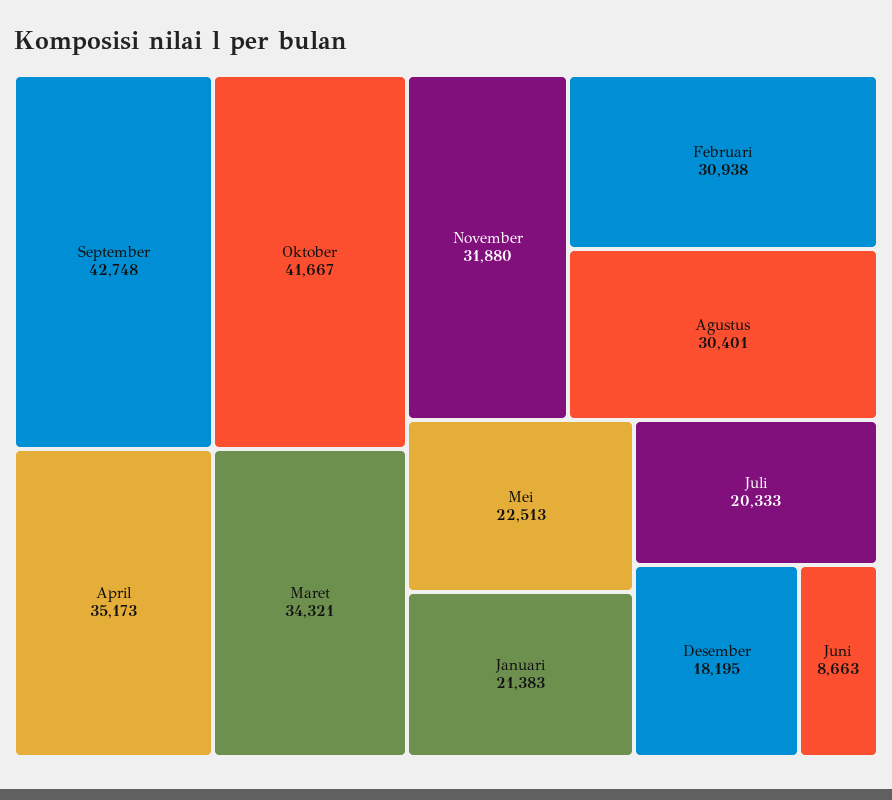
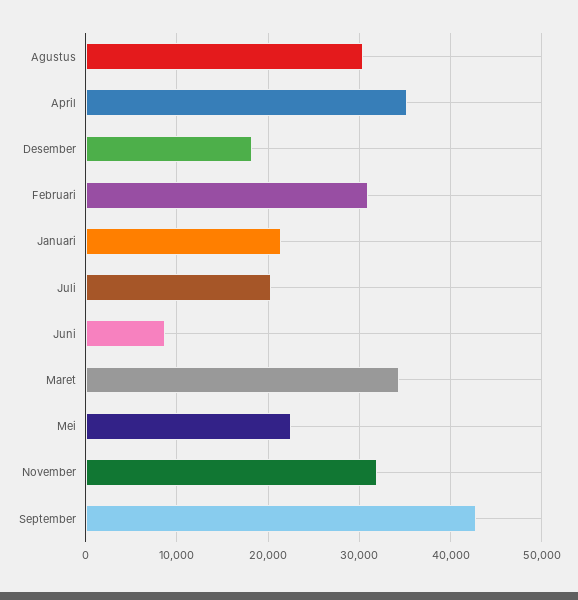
Oktober: 41667 -> none

